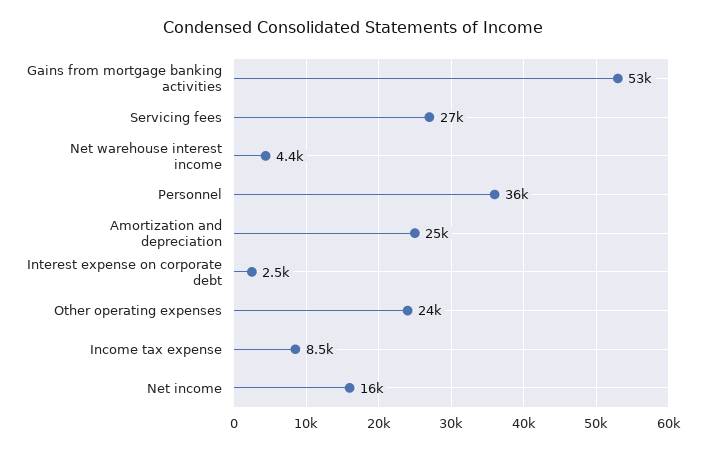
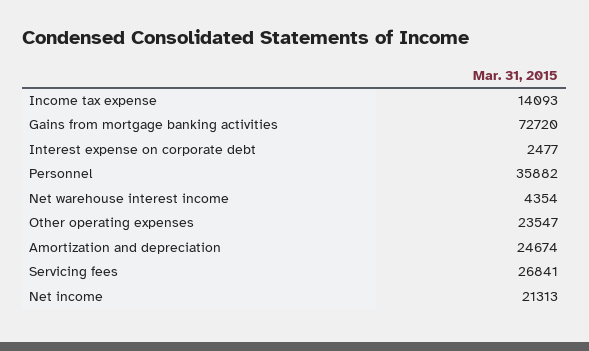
Gains from mortgage banking activities: 53000 -> 72720
Income tax expense: 8500 -> 14093
Net income: 16000 -> 21313

